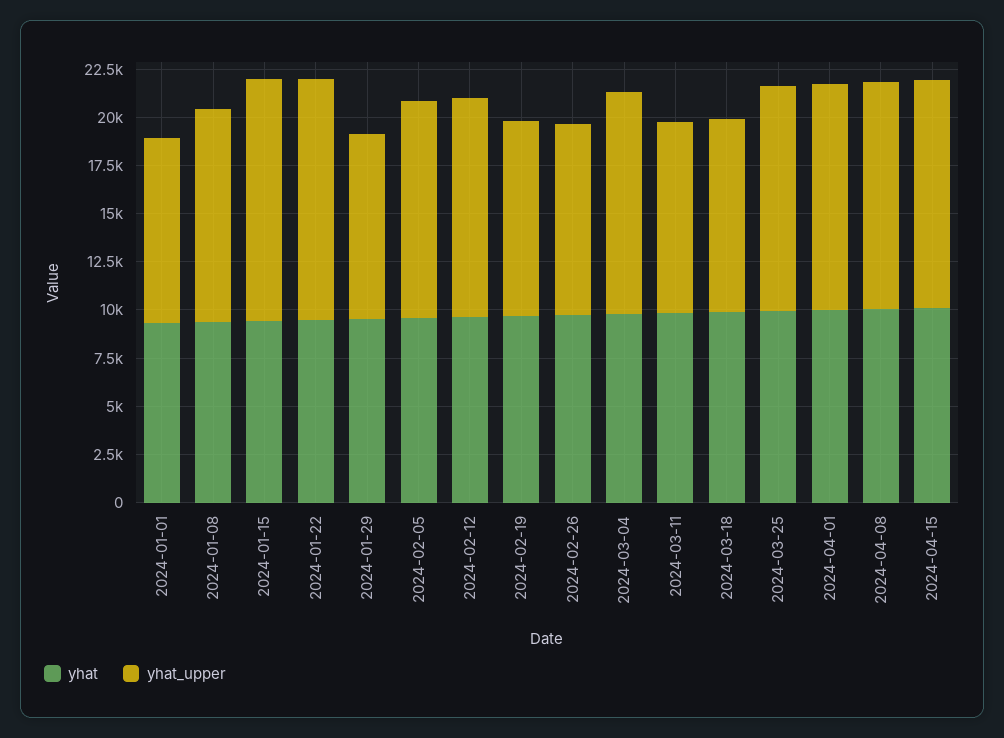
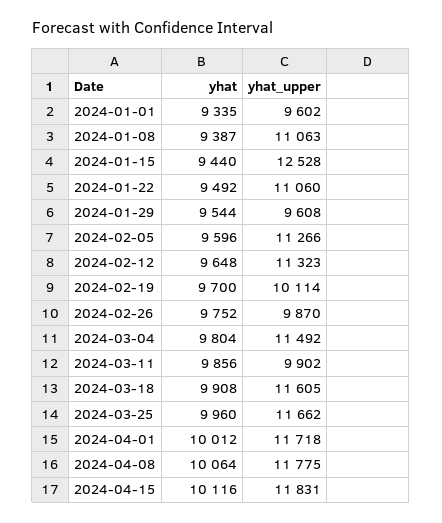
yhat_upper, 2024-01-22: 12500 -> 11060
yhat_upper, 2024-03-18: 10000 -> 11605

